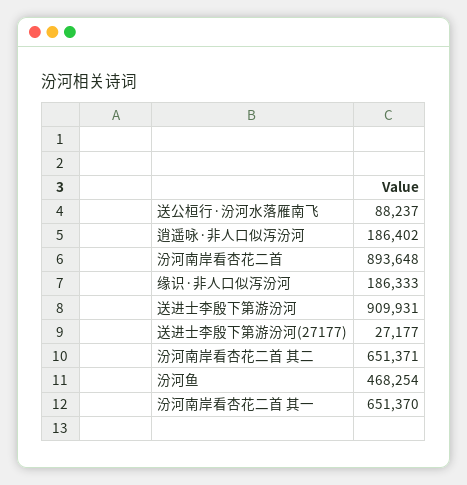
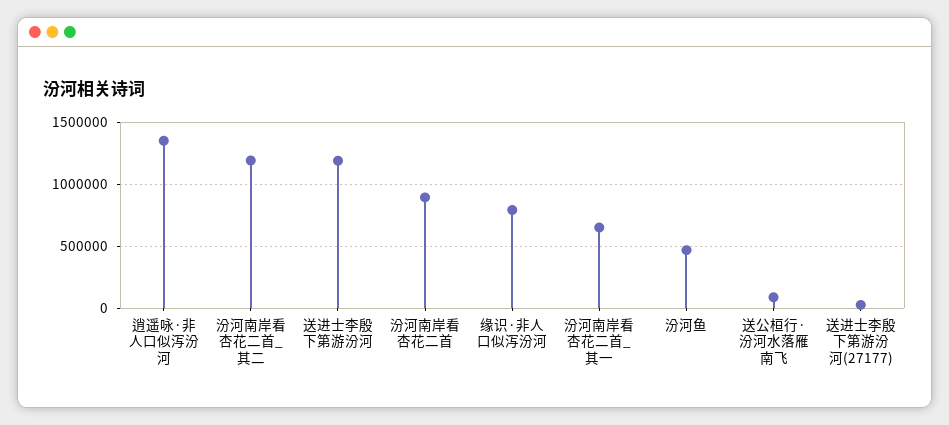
逍遥咏·非人口似泻汾河: 186402 -> 1350000
缘识·非人口似泻汾河: 186333 -> 800000
送进士李殷下第游汾河: 909931 -> 1200000
汾河南岸看杏花二首 其二: 651371 -> 1200000

